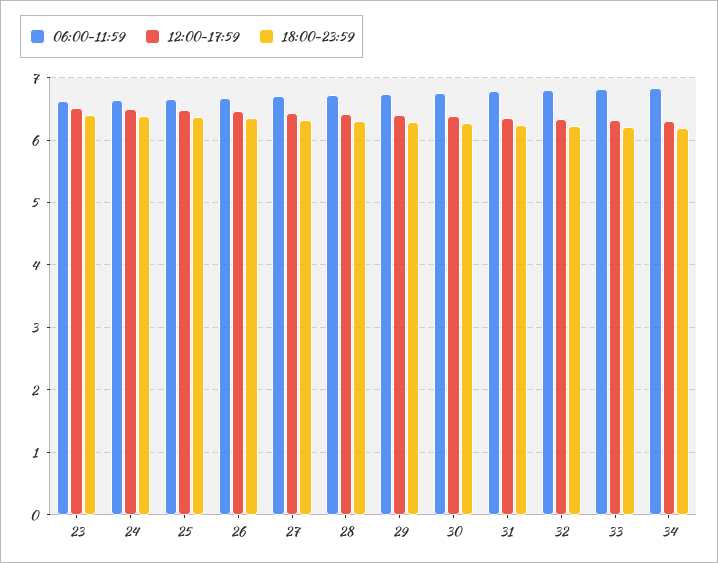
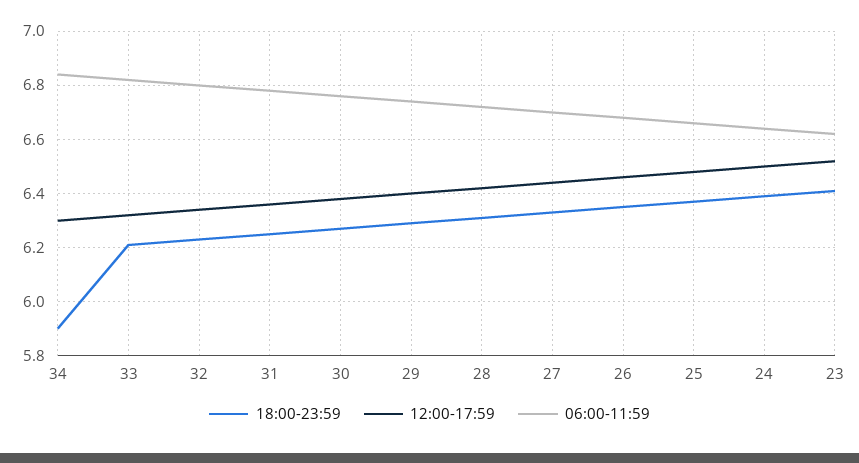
18:00-23:59, 34: 6.2 -> 5.9

